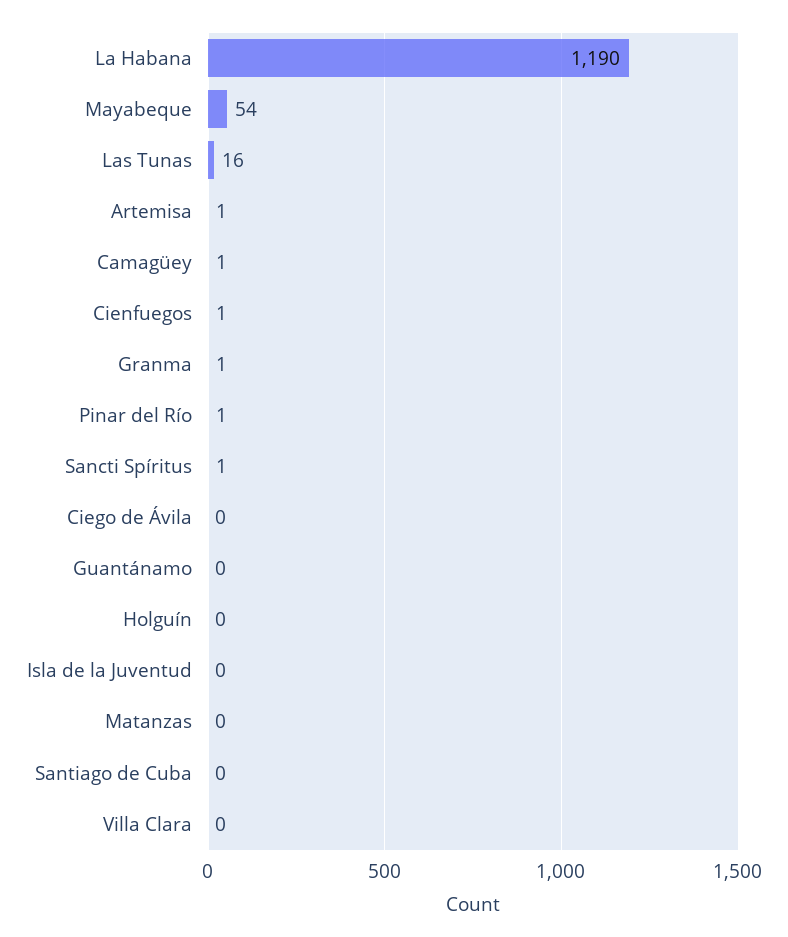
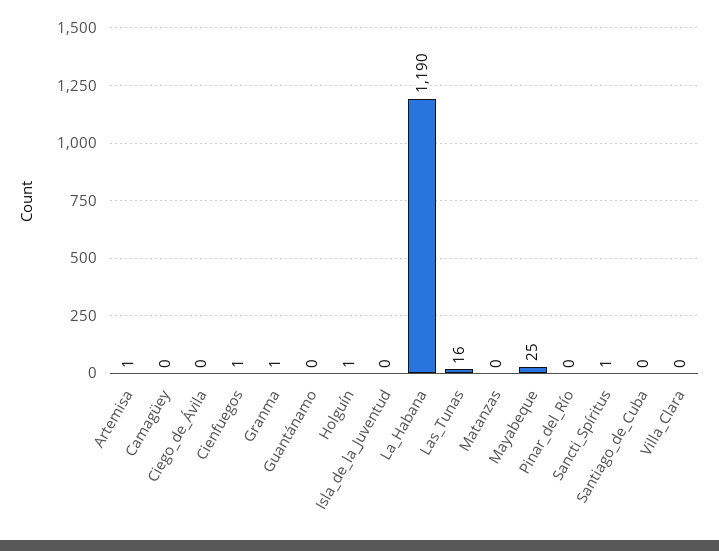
Mayabeque: 54 -> 25
Camagüey: 1 -> 0
Pinar del Río: 1 -> 0
Holguín: 0 -> 1

